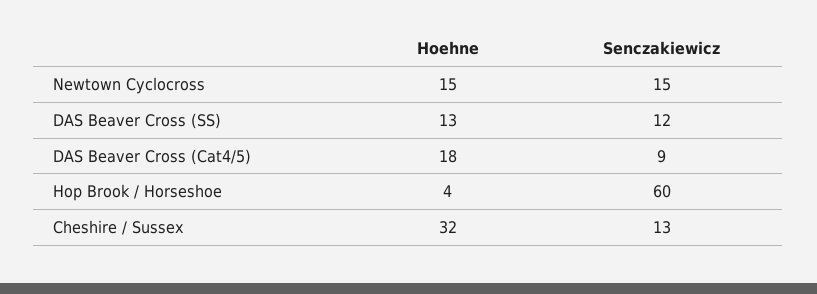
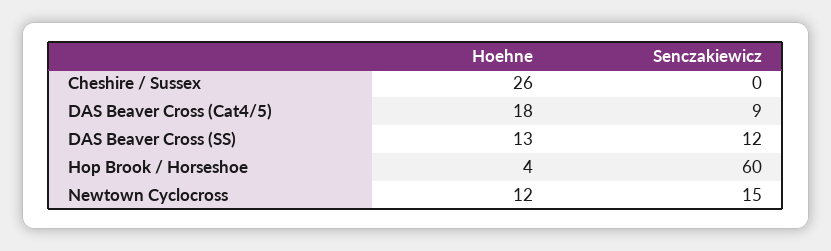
Hoehne, Newtown Cyclocross: 15 -> 12
Hoehne, Cheshire / Sussex: 32 -> 26
Senczakiewicz, Cheshire / Sussex: 13 -> 0

